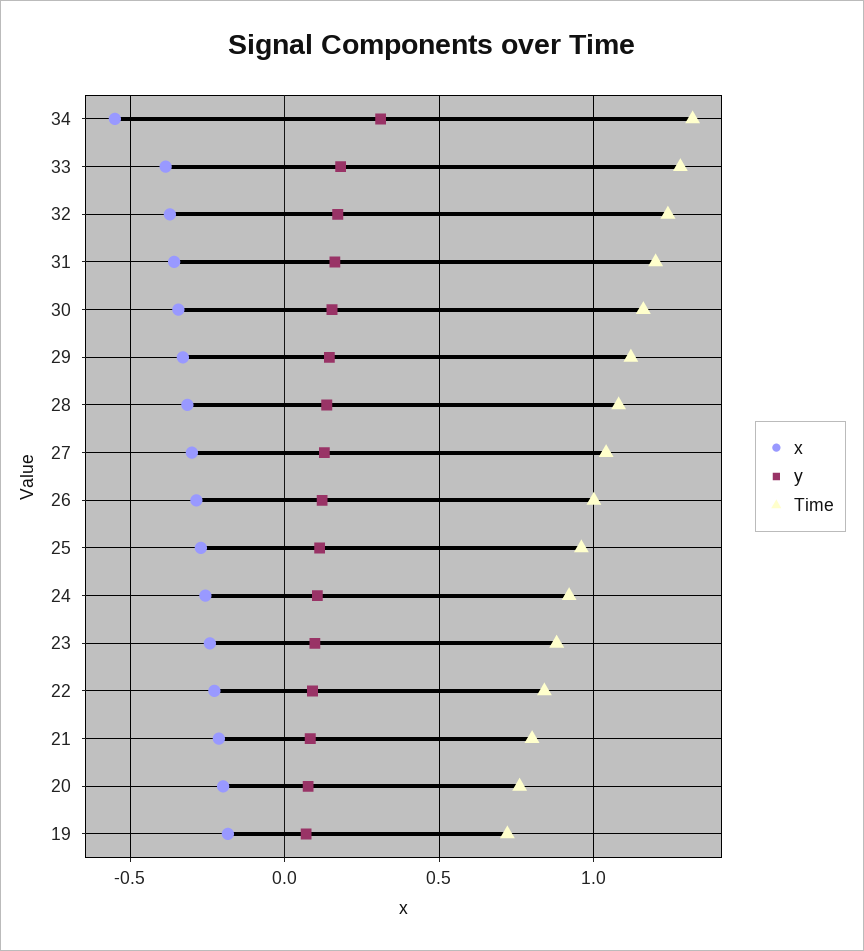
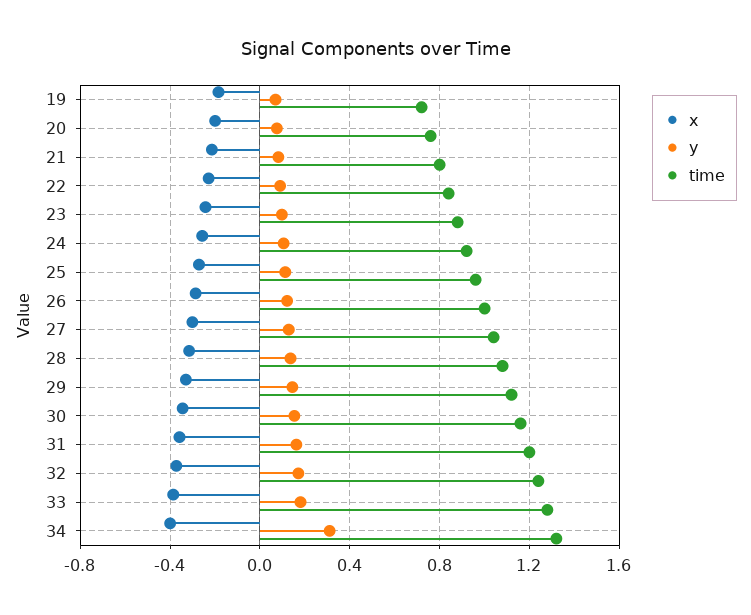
x, 34: -0.55 -> -0.4

